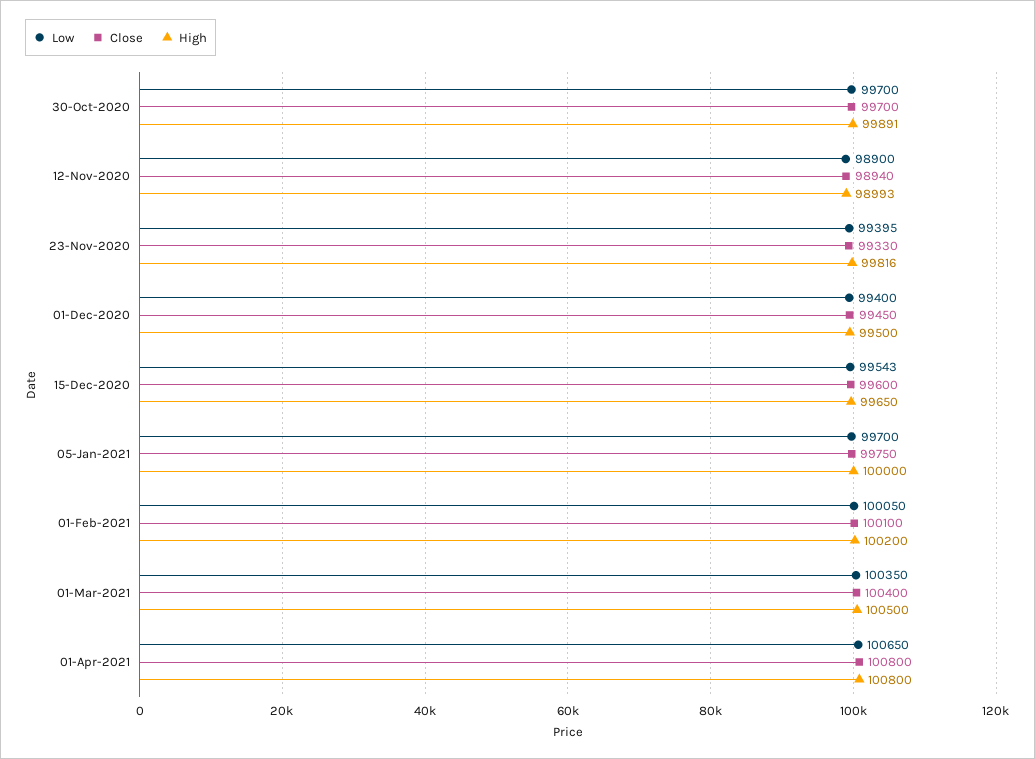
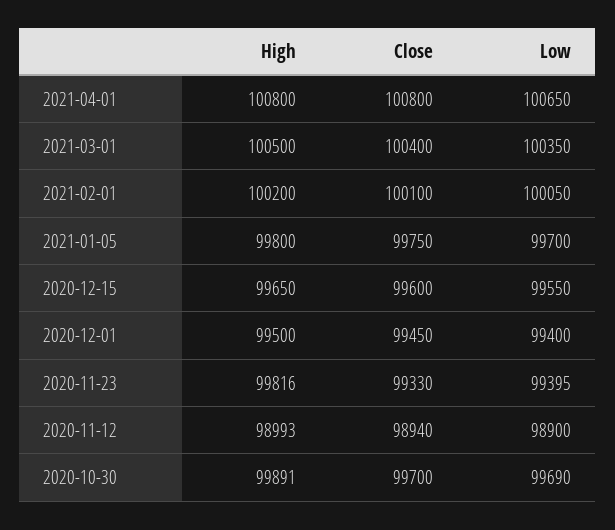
Low, 30-Oct-2020: 99700 -> 99690
Low, 15-Dec-2020: 99543 -> 99550
High, 05-Jan-2021: 100000 -> 99800

